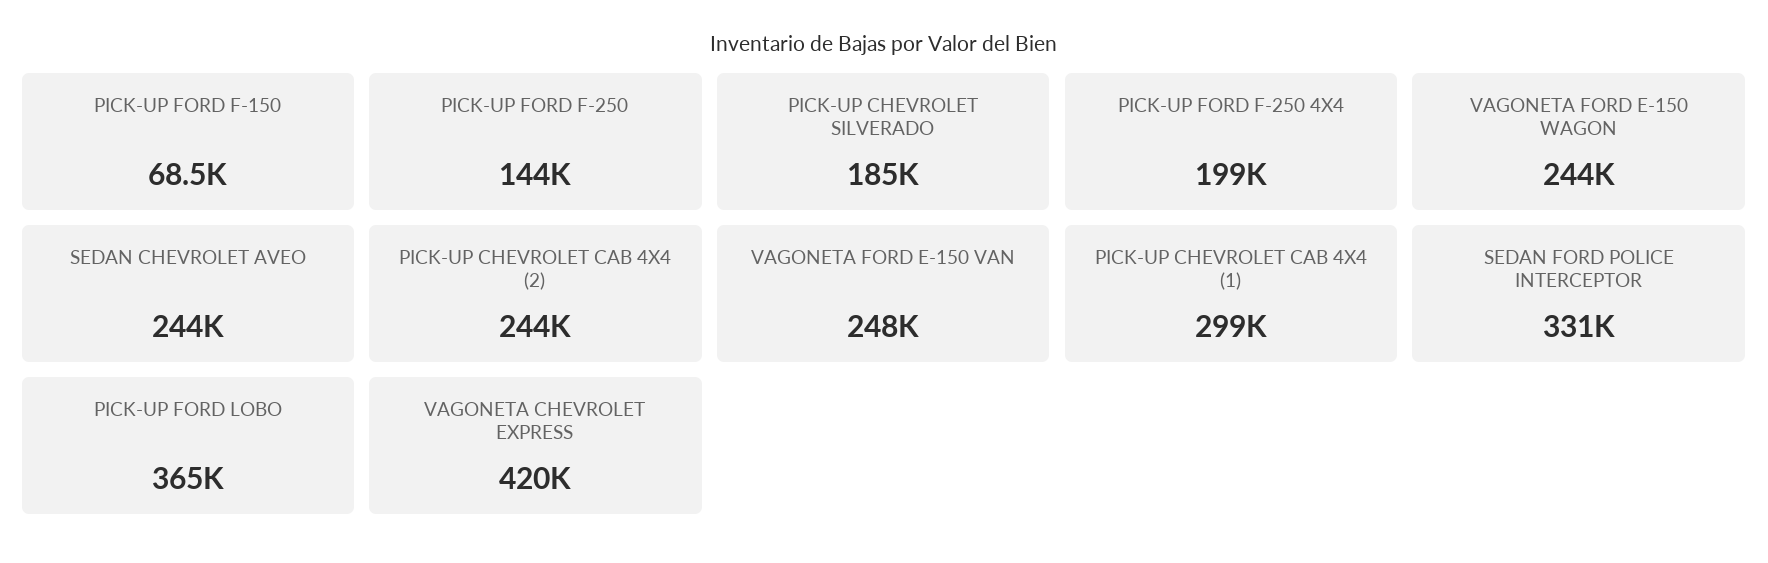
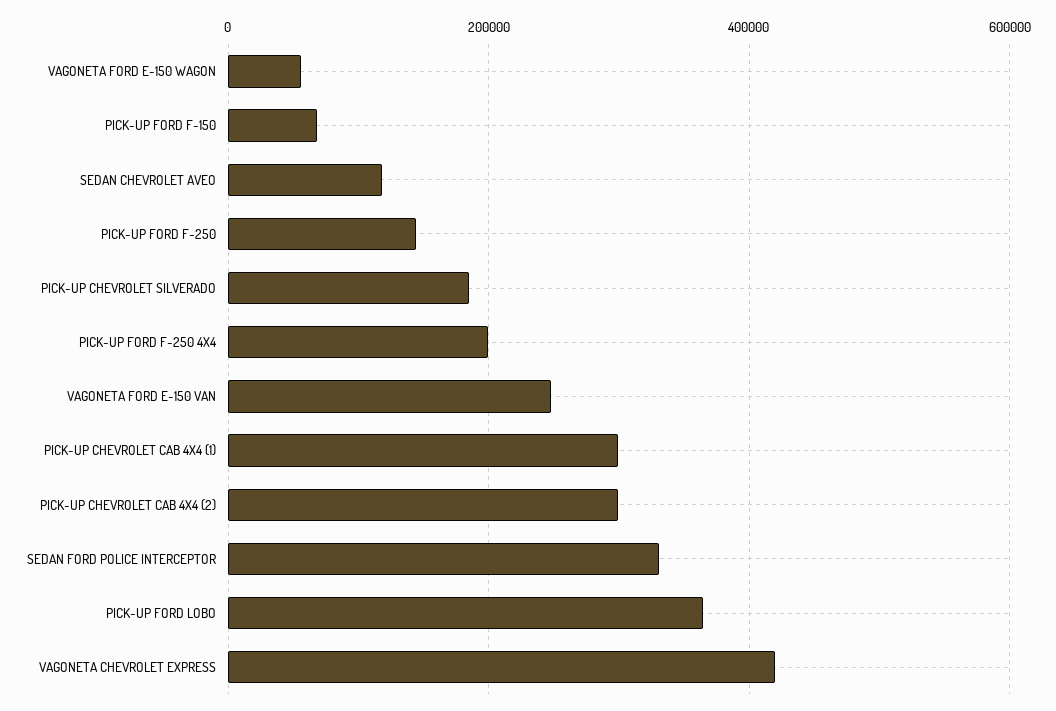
VAGONETA FORD E-150 WAGON: 244000 -> 60000
SEDAN CHEVROLET AVEO: 244000 -> 120000
PICK-UP CHEVROLET CAB 4X4 (2): 244000 -> 300000

